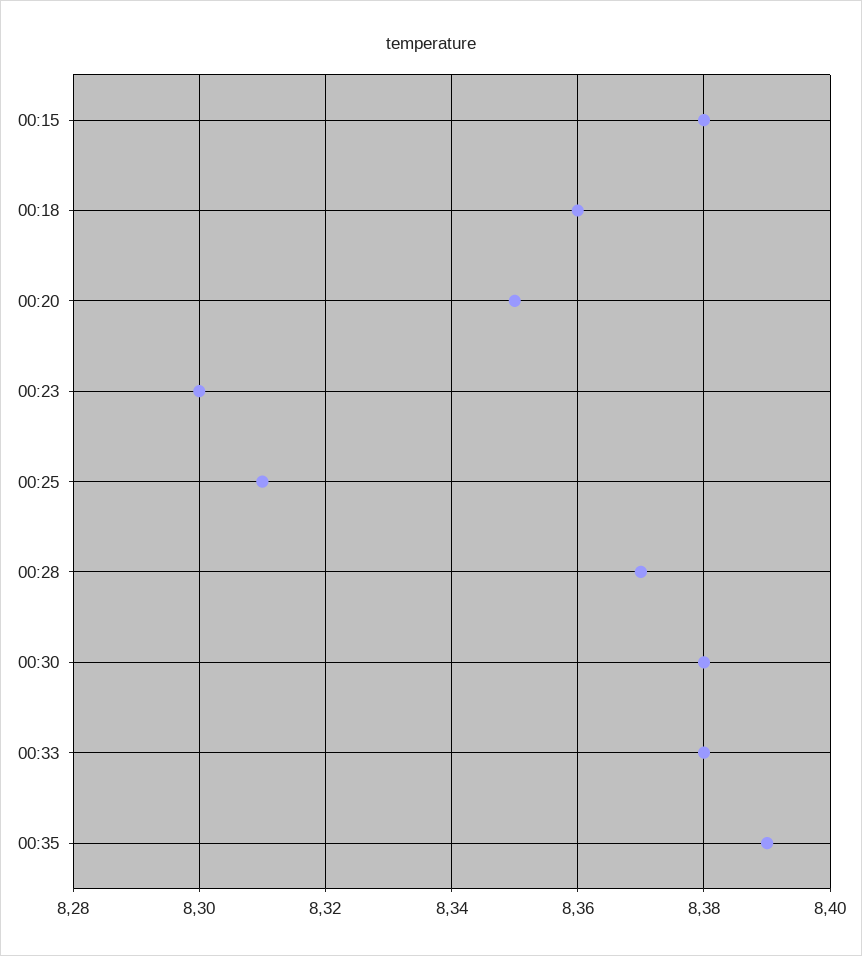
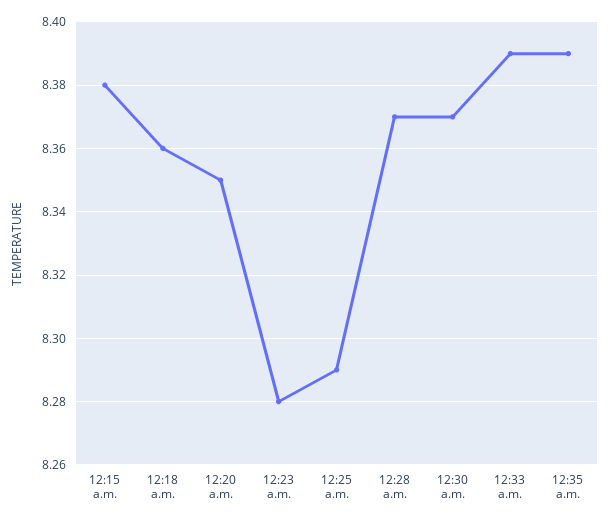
00:23: 8.3 -> 8.28
00:25: 8.31 -> 8.29
00:30: 8.38 -> 8.37
00:33: 8.38 -> 8.39

